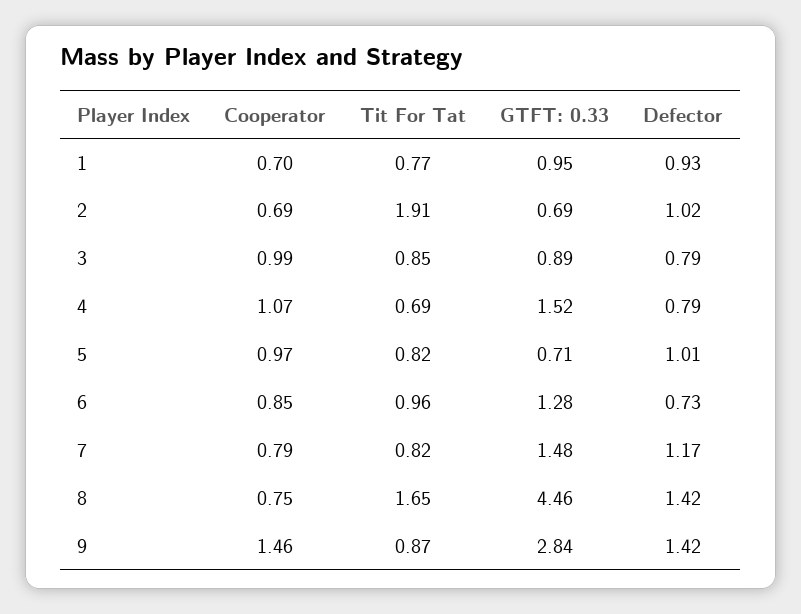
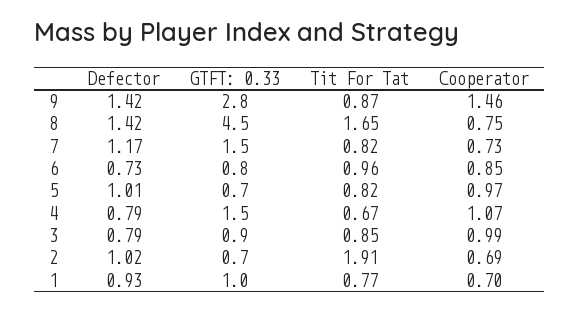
Tit For Tat, 4: 0.69 -> 0.67
GTFT: 0.33, 6: 1.28 -> 0.8
Cooperator, 7: 0.79 -> 0.73

